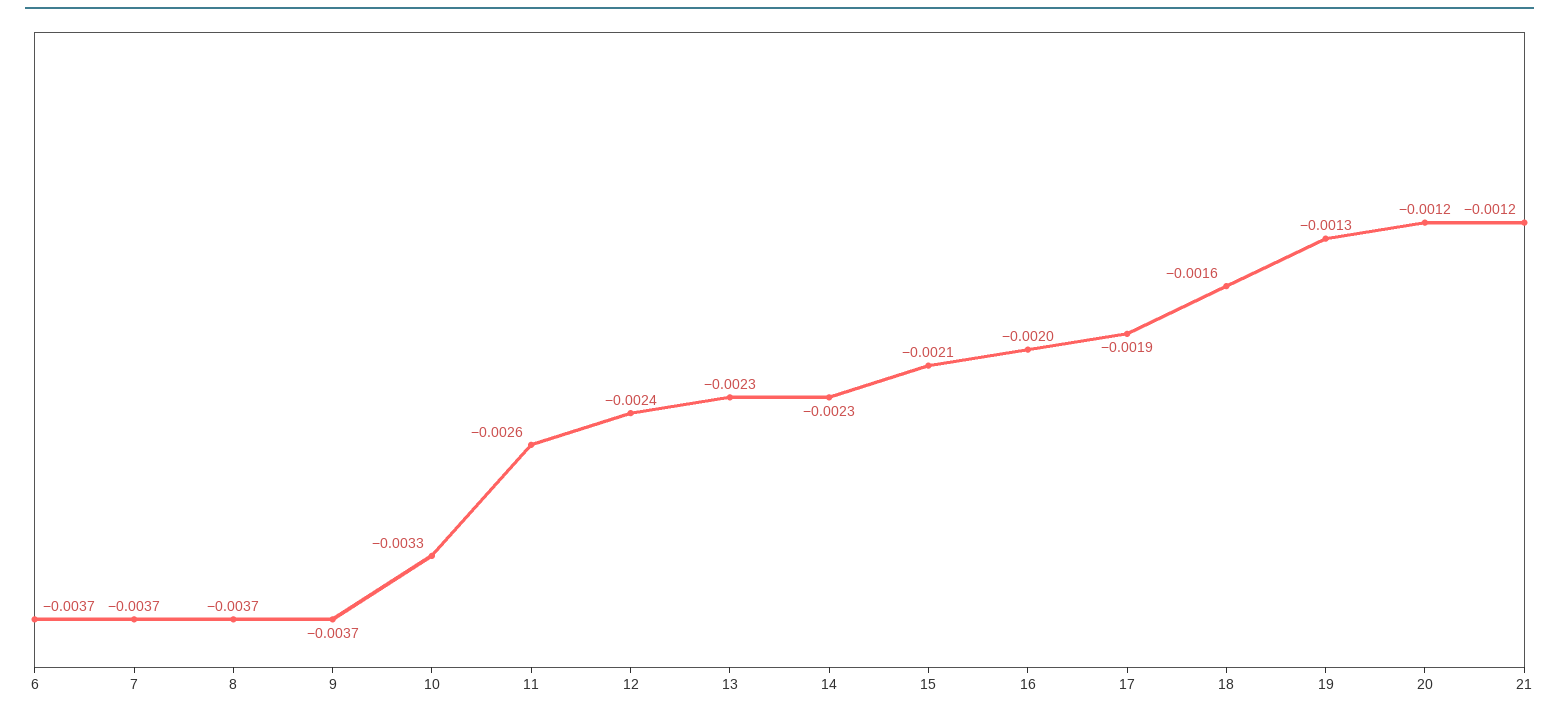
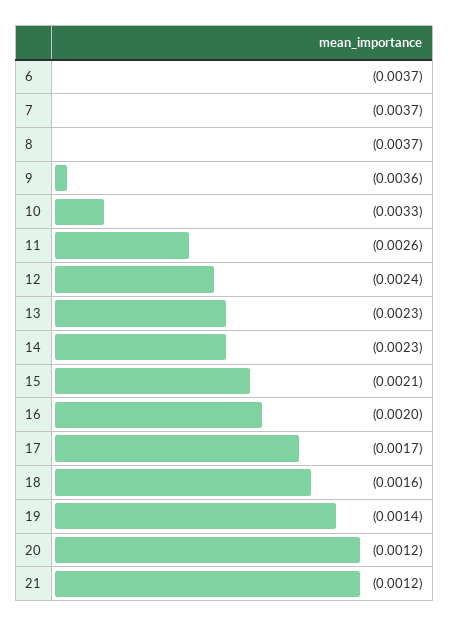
9: -0.0037 -> -0.0036
17: -0.0019 -> -0.0017
19: -0.0013 -> -0.0014

